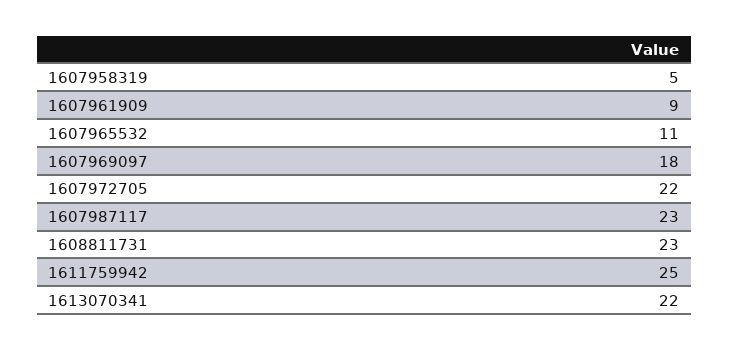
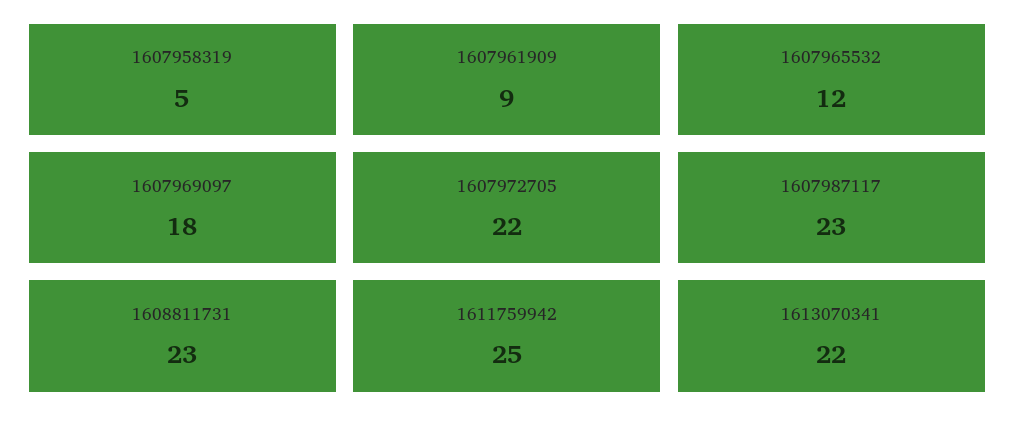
1607965532: 11 -> 12

